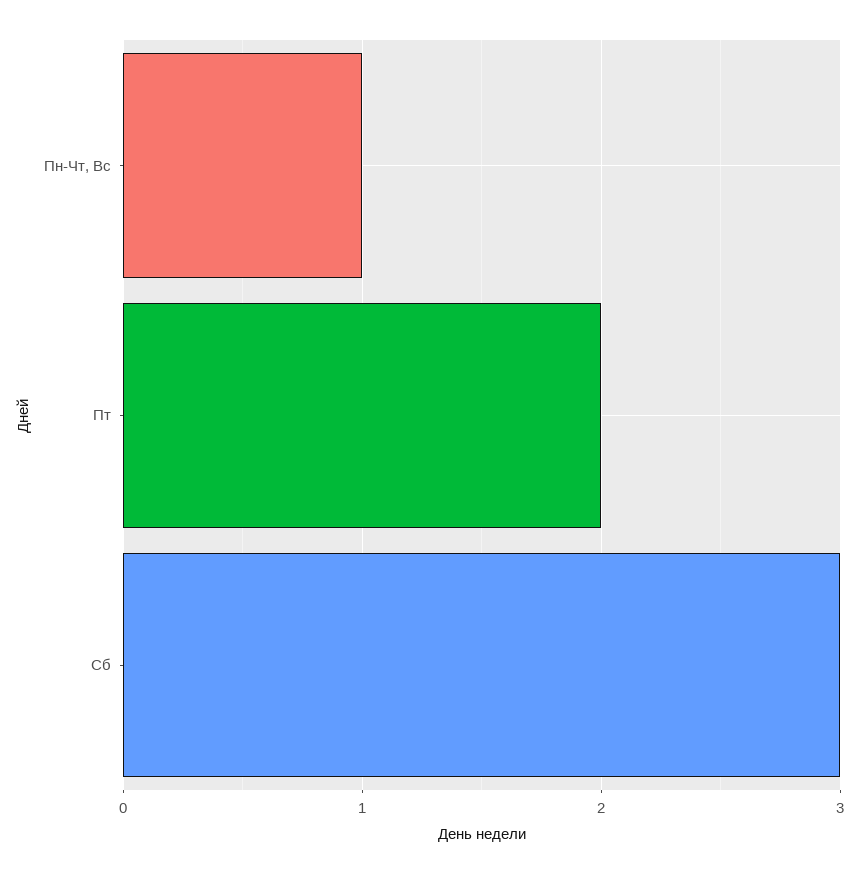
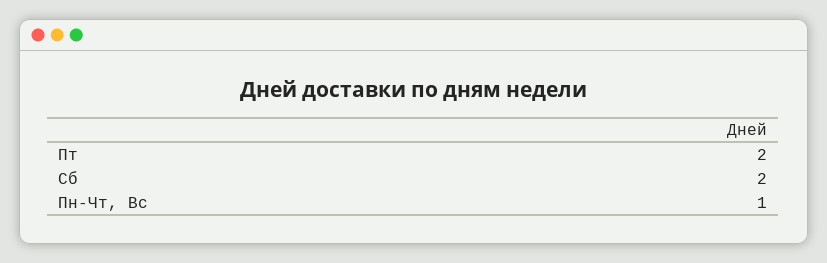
Сб: 3 -> 2

